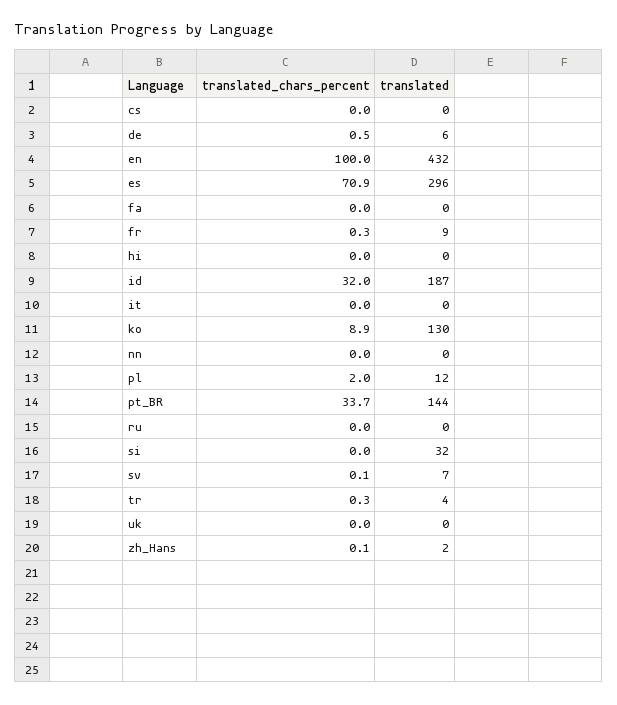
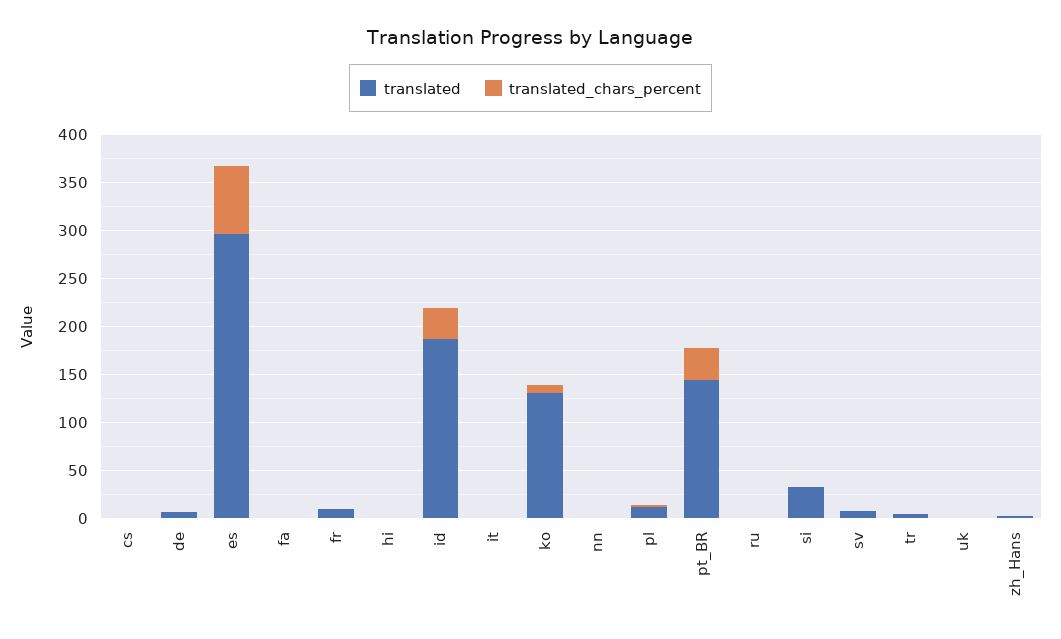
translated_chars_percent, en: 100 -> none
translated, en: 432 -> none

